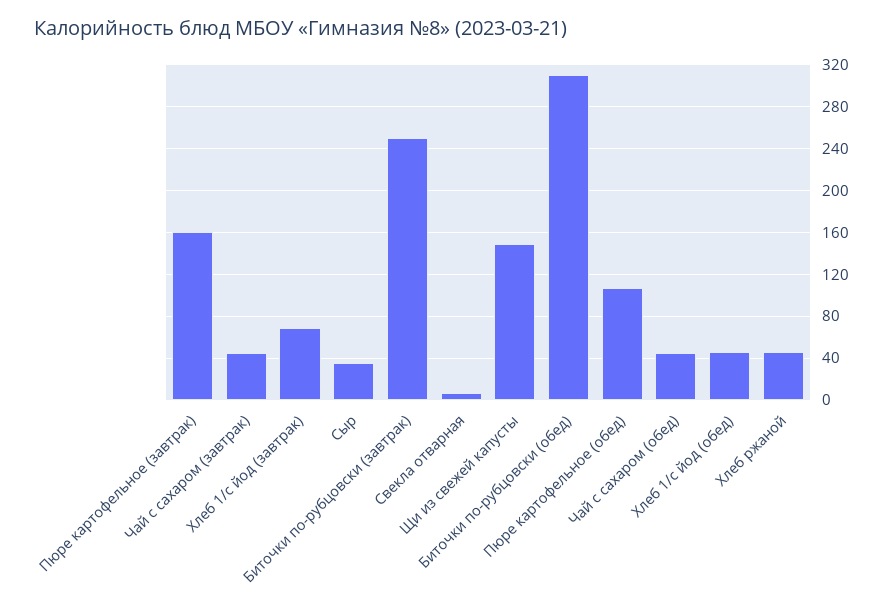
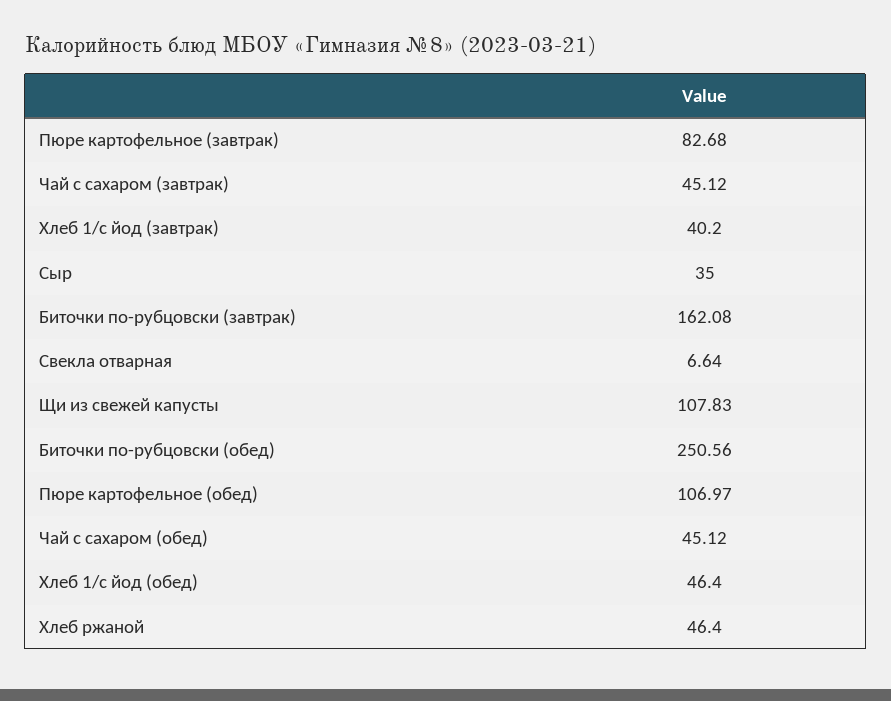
Пюре картофельное (завтрак): 160 -> 82.68
Хлеб 1/с йод (завтрак): 70 -> 40.2
Биточки по-рубцовски (завтрак): 250 -> 162.08
Щи из свежей капусты: 150 -> 107.83
Биточки по-рубцовски (обед): 310 -> 250.56

